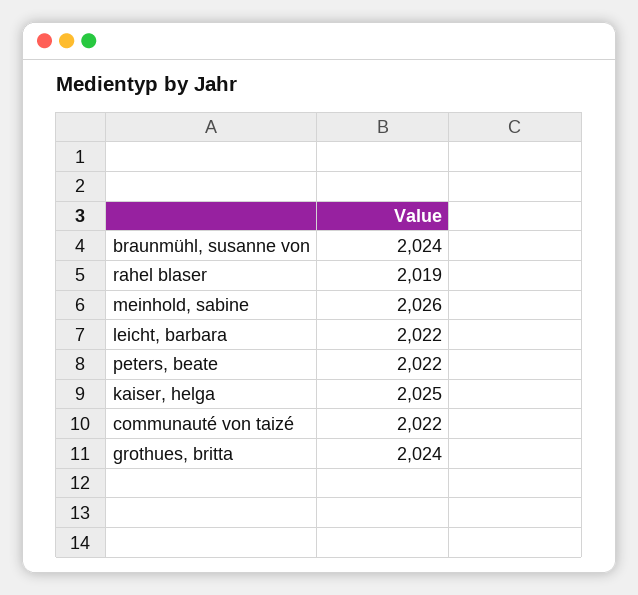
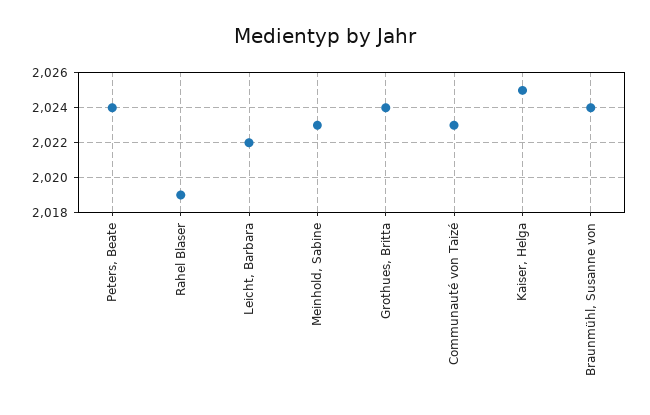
meinhold, sabine: 2026 -> 2023
peters, beate: 2022 -> 2024
communauté von taizé: 2022 -> 2023

